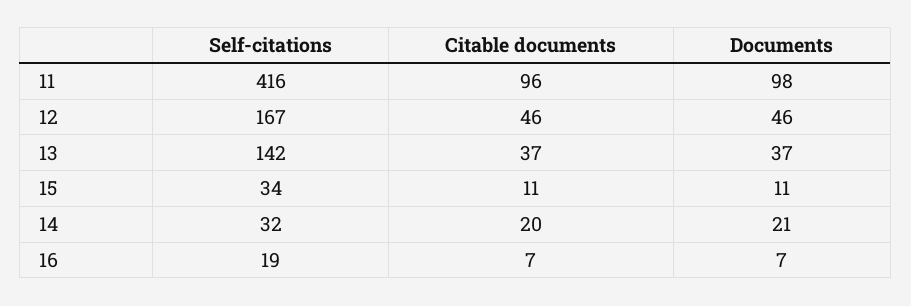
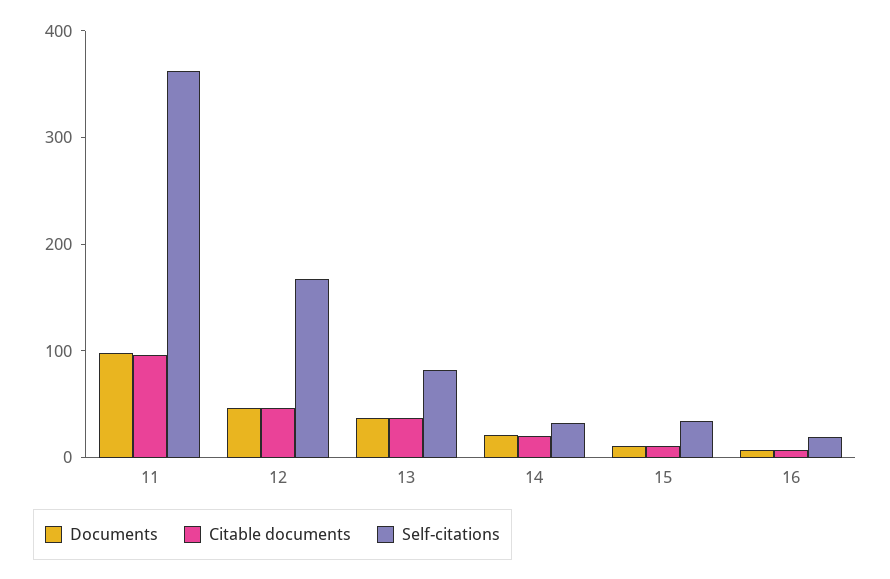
Self-citations, 11: 416 -> 360
Self-citations, 13: 142 -> 80

